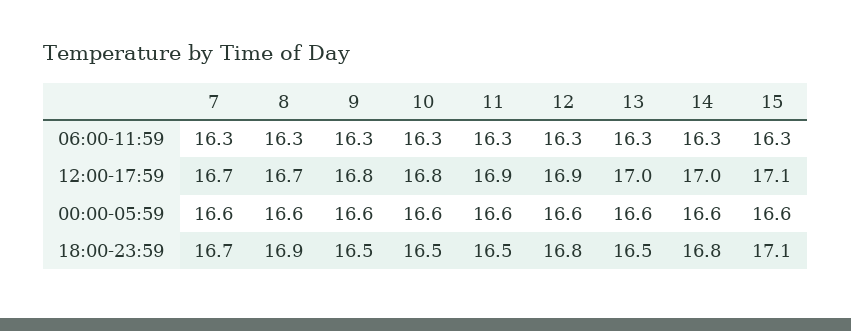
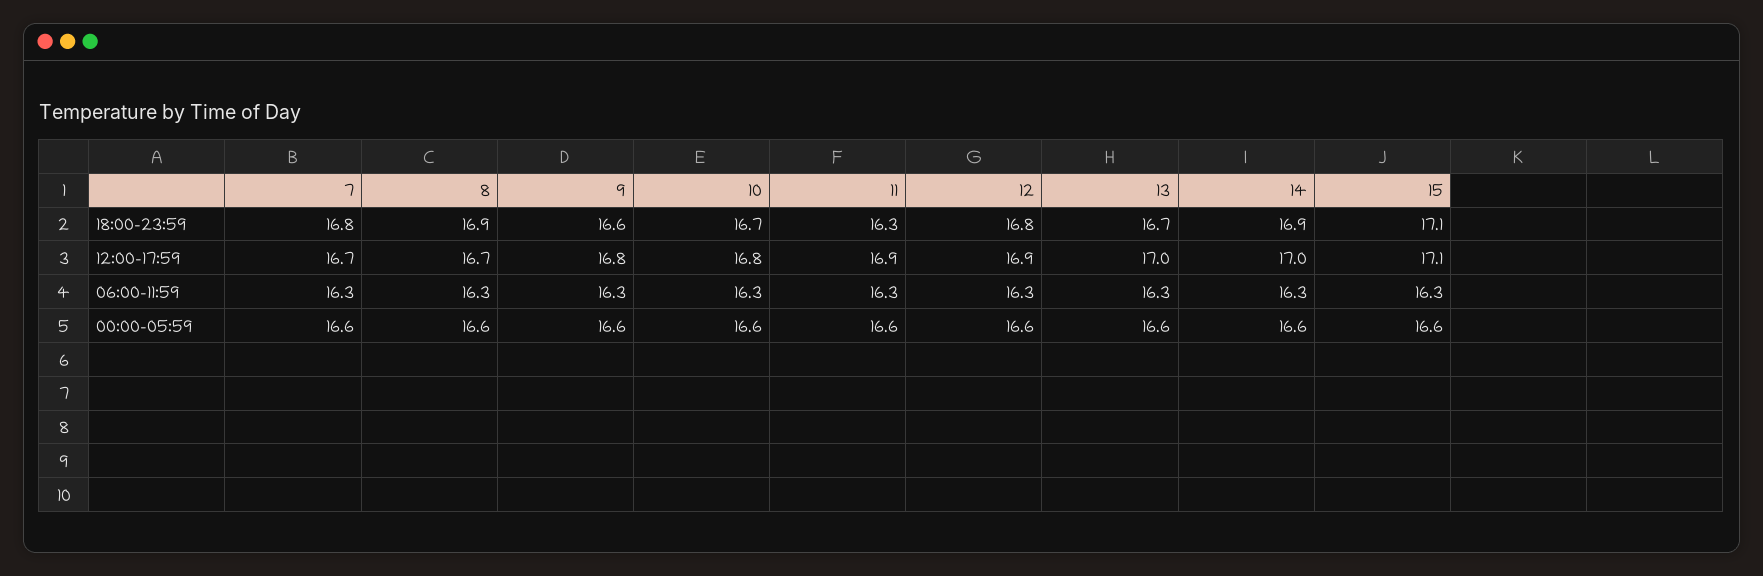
7, 18:00-23:59: 16.7 -> 16.8
9, 18:00-23:59: 16.5 -> 16.6
10, 18:00-23:59: 16.5 -> 16.7
11, 18:00-23:59: 16.5 -> 16.3
13, 18:00-23:59: 16.5 -> 16.7
14, 18:00-23:59: 16.8 -> 16.9

